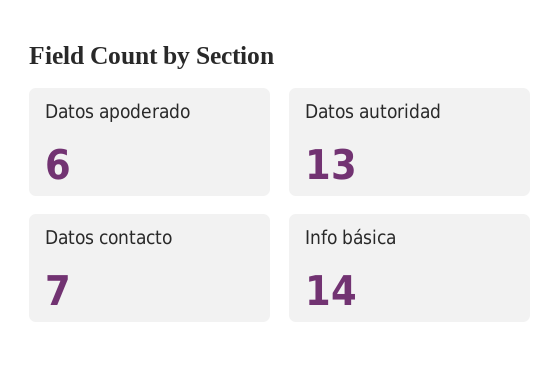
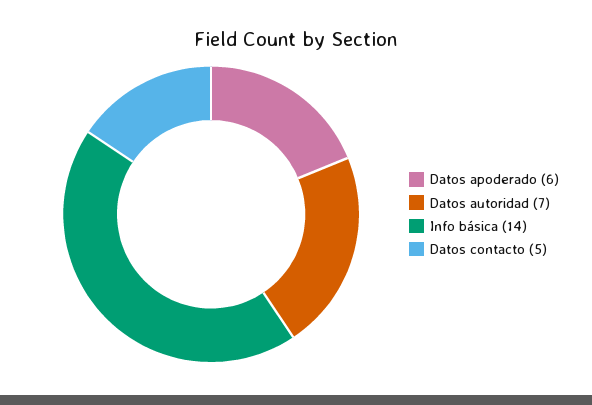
Datos autoridad: 13 -> 7
Datos contacto: 7 -> 5

